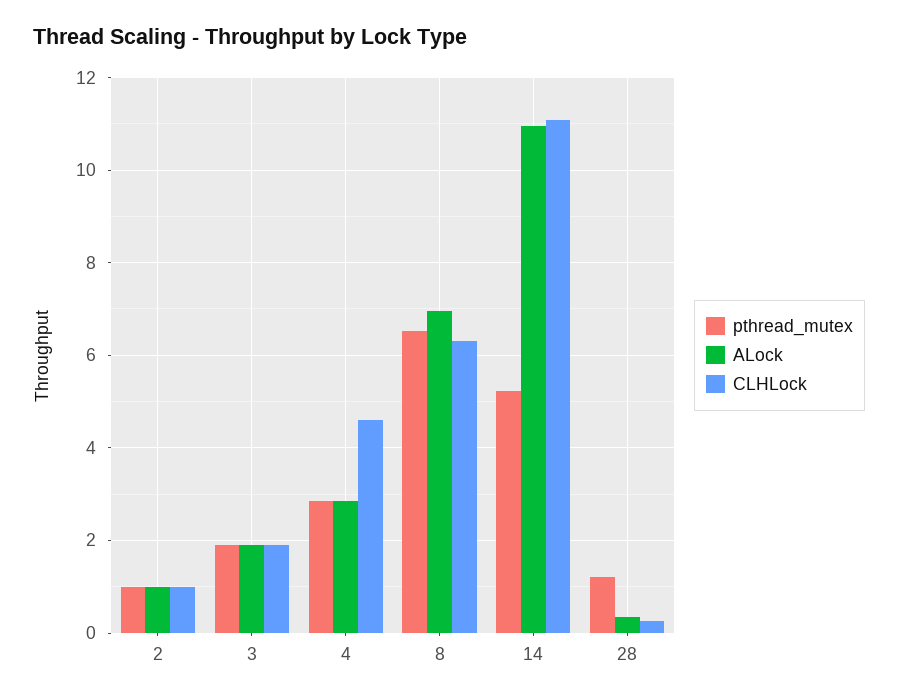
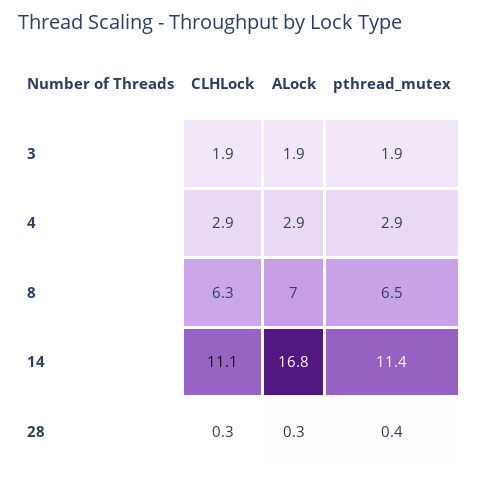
pthread_mutex, 2: 1 -> none
ALock, 2: 1 -> none
CLHLock, 2: 1 -> none
CLHLock, 4: 4.6 -> 2.9
pthread_mutex, 14: 5.2 -> 11.4
ALock, 14: 11 -> 16.8
pthread_mutex, 28: 1.2 -> 0.4

